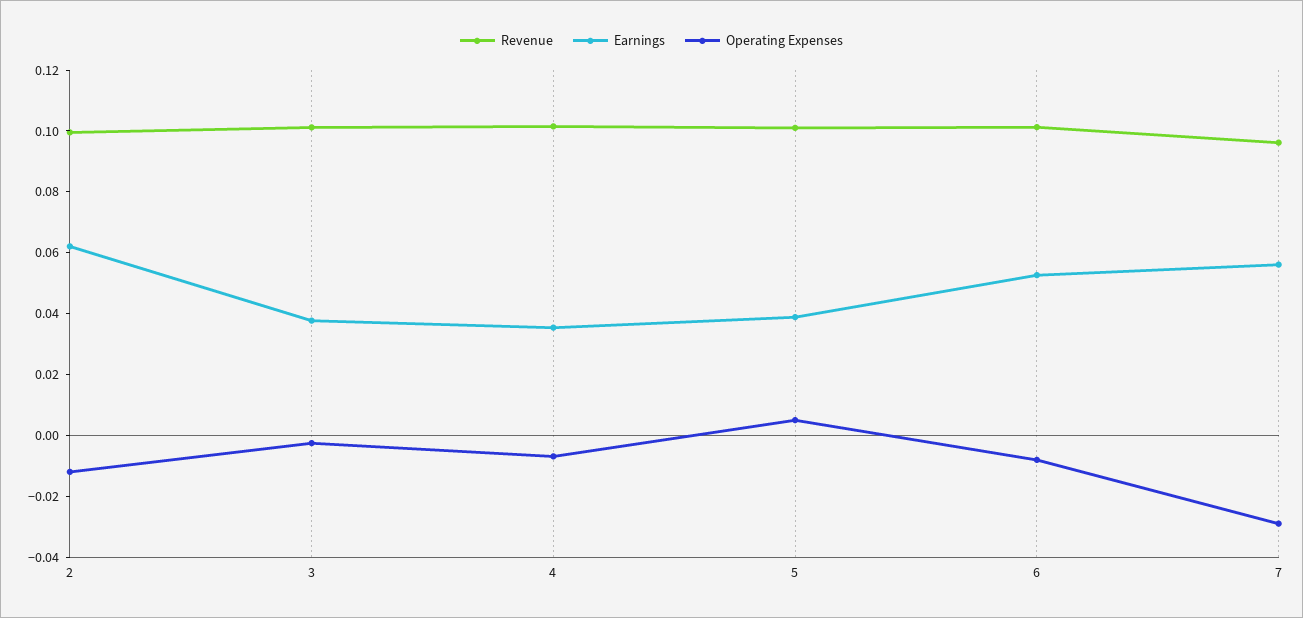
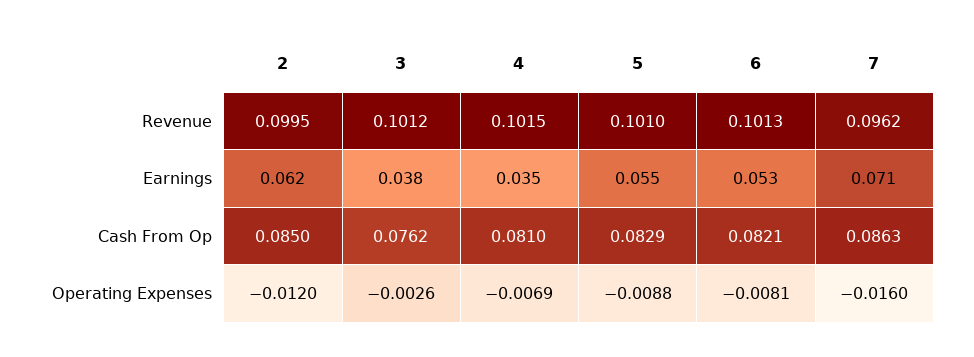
Earnings, 5: 0.04 -> 0.055
Operating Expenses, 5: 0.005 -> -0.0088
Earnings, 7: 0.055 -> 0.071
Operating Expenses, 7: -0.03 -> -0.016
Cash From Op, 2: none -> 0.085
Cash From Op, 3: none -> 0.0762
Cash From Op, 4: none -> 0.081
Cash From Op, 5: none -> 0.0829
Cash From Op, 6: none -> 0.0821
Cash From Op, 7: none -> 0.0863

